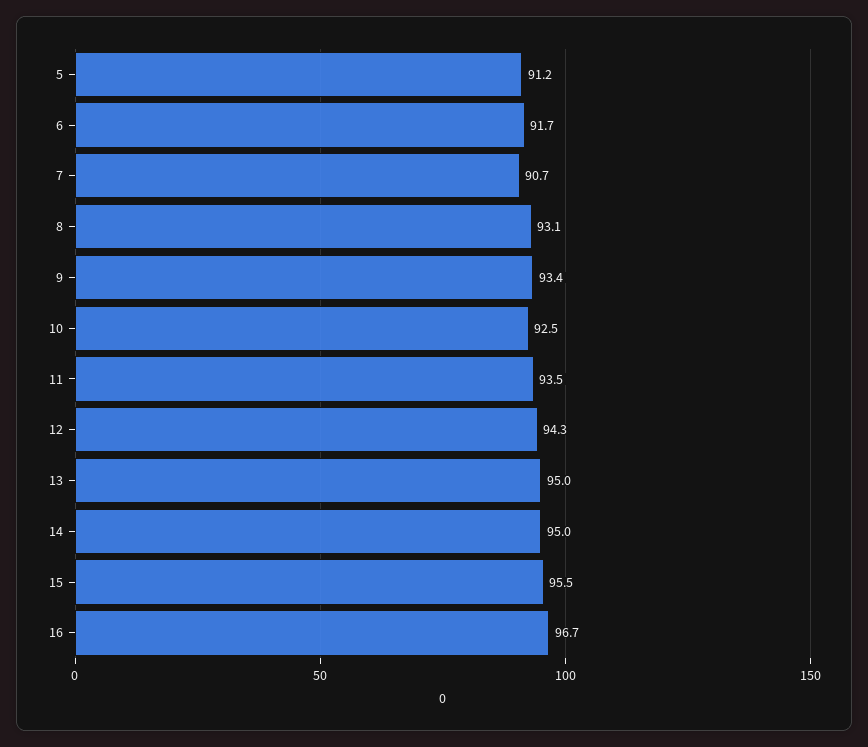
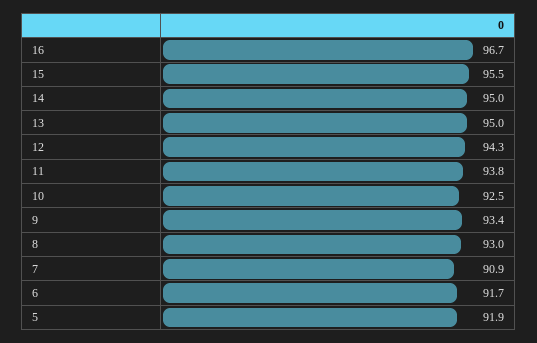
5: 91.2 -> 91.9
7: 90.7 -> 90.9
8: 93.1 -> 93
11: 93.5 -> 93.8

